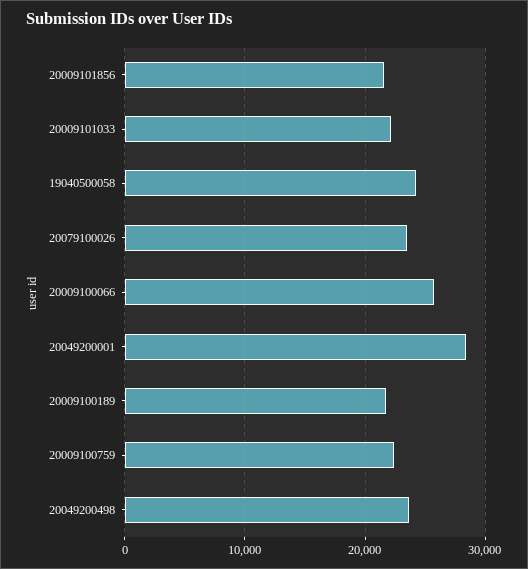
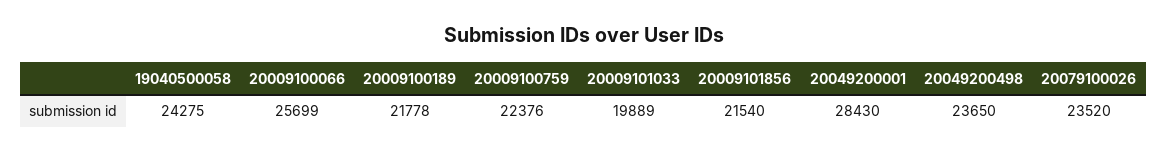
20009101033: 22000 -> 19889

